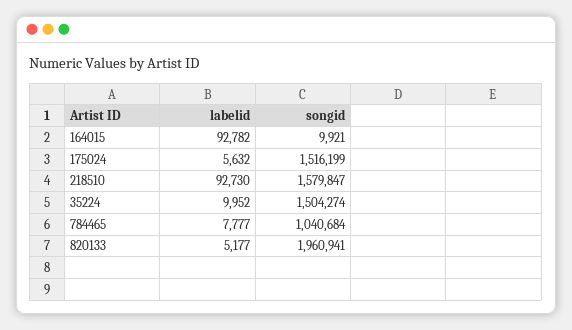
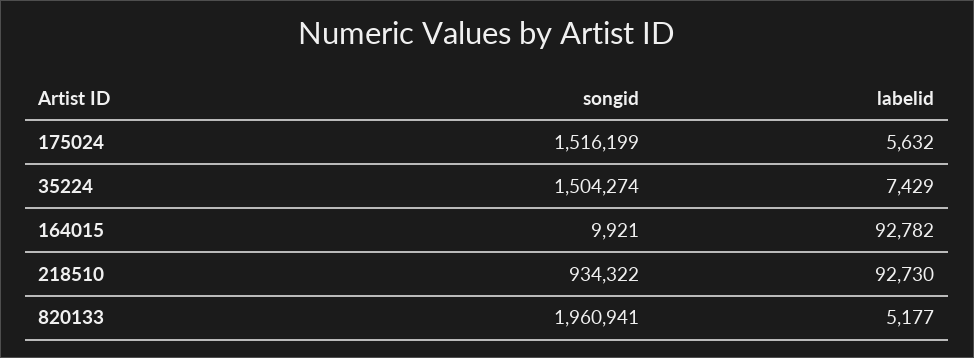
songid, 218510: 1579847 -> 934322
labelid, 35224: 9952 -> 7429
labelid, 784465: 7777 -> none
songid, 784465: 1040684 -> none

